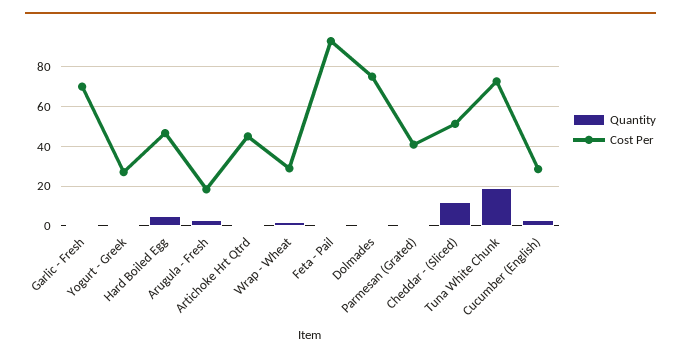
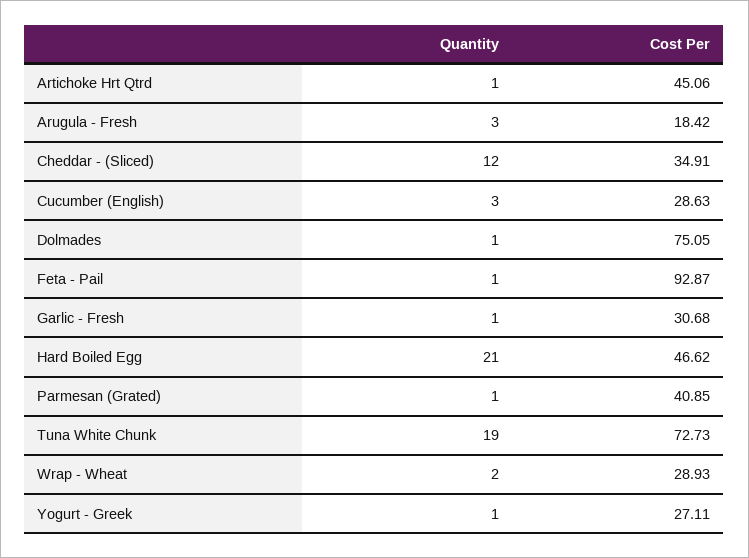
Cost Per, Garlic - Fresh: 70 -> 30.68
Quantity, Hard Boiled Egg: 5 -> 21
Cost Per, Cheddar - (Sliced): 50 -> 34.91

